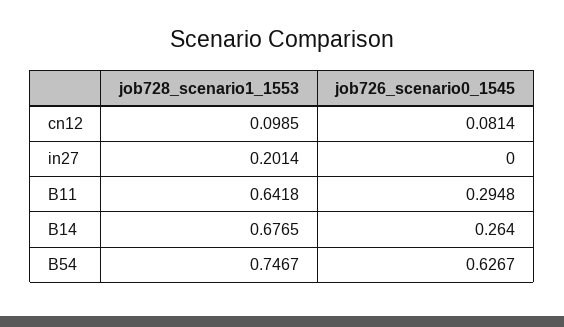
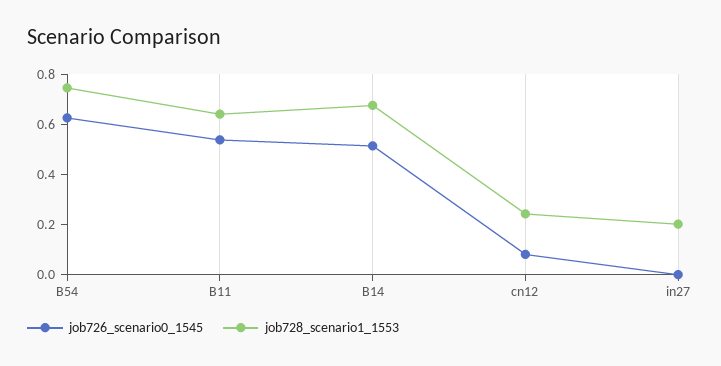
job728_scenario1_1553, cn12: 0.0985 -> 0.25
job726_scenario0_1545, B11: 0.2948 -> 0.55
job726_scenario0_1545, B14: 0.264 -> 0.5

